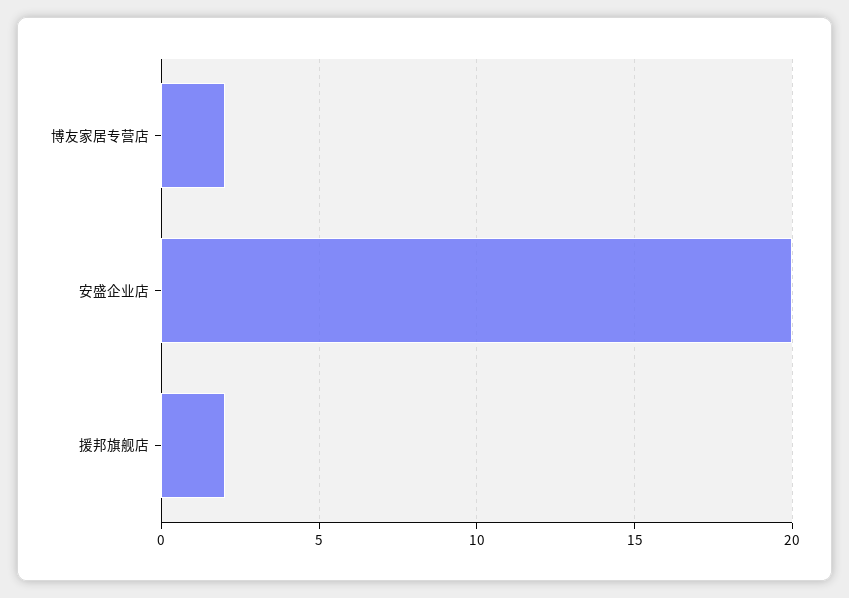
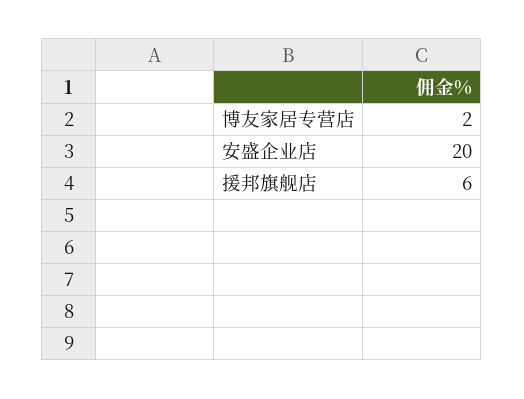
援邦旗舰店: 2 -> 6

